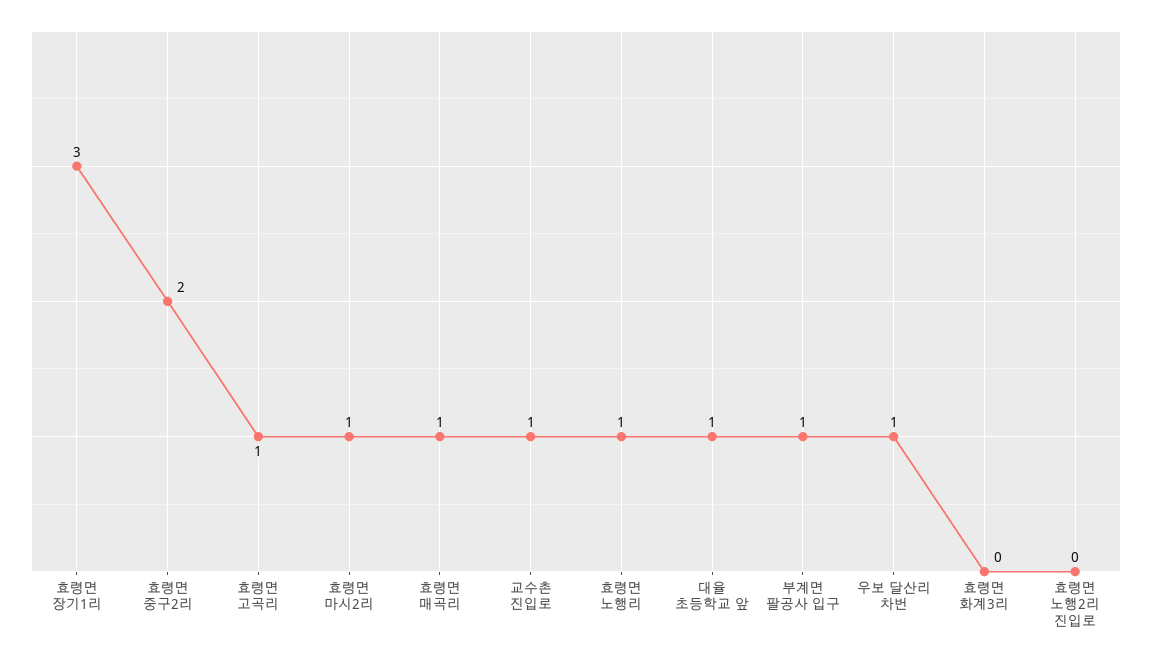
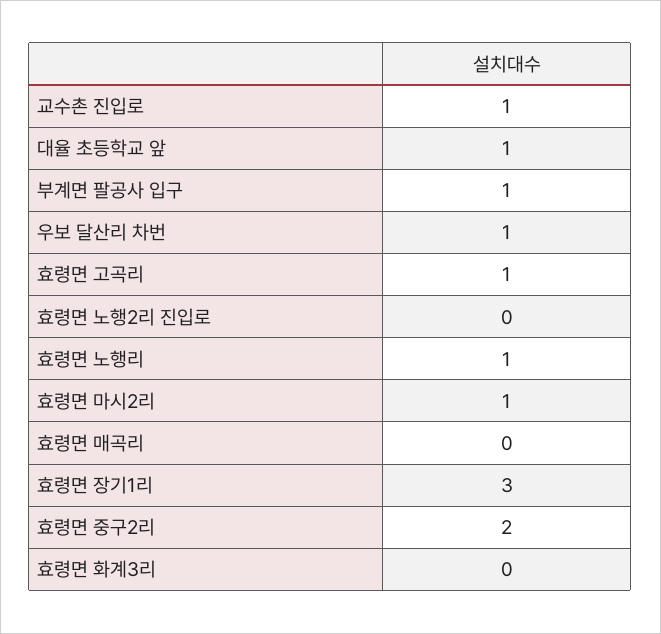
효령면 매곡리: 1 -> 0

